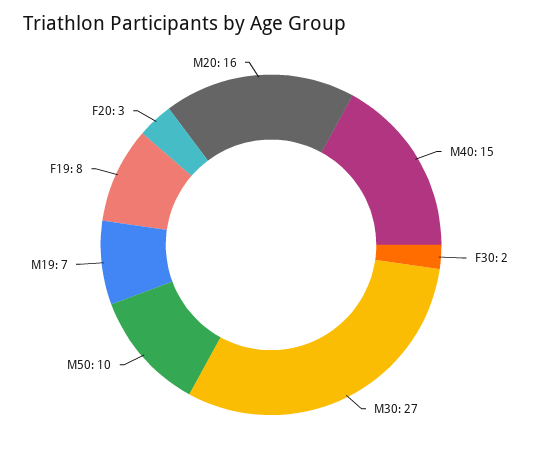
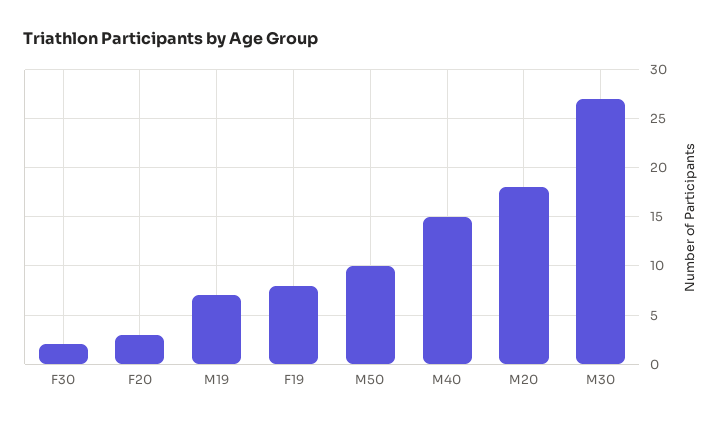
M20: 16 -> 18

